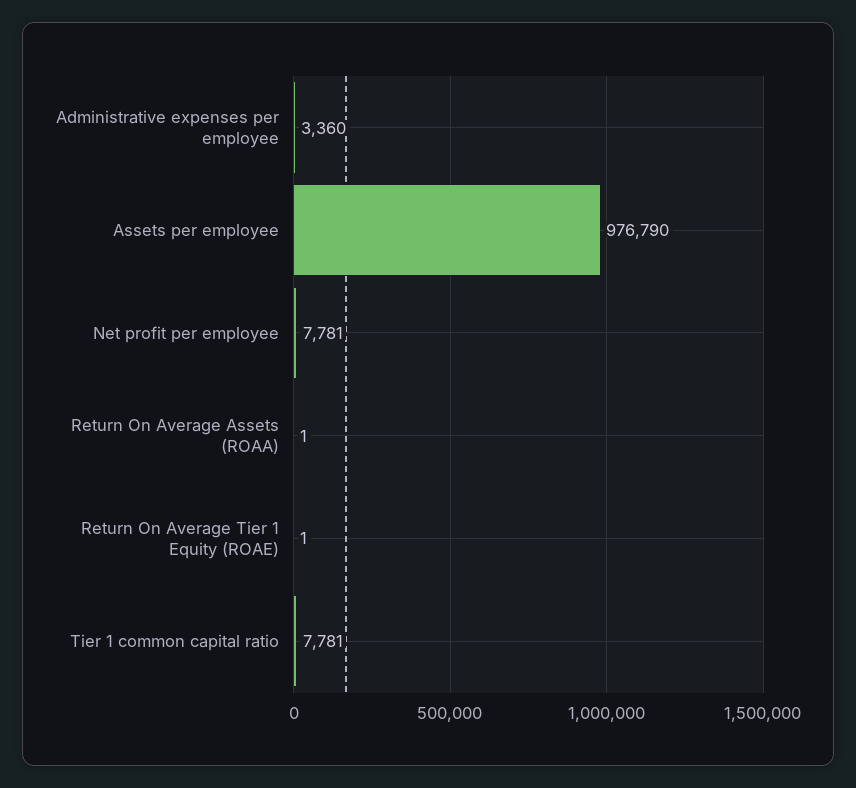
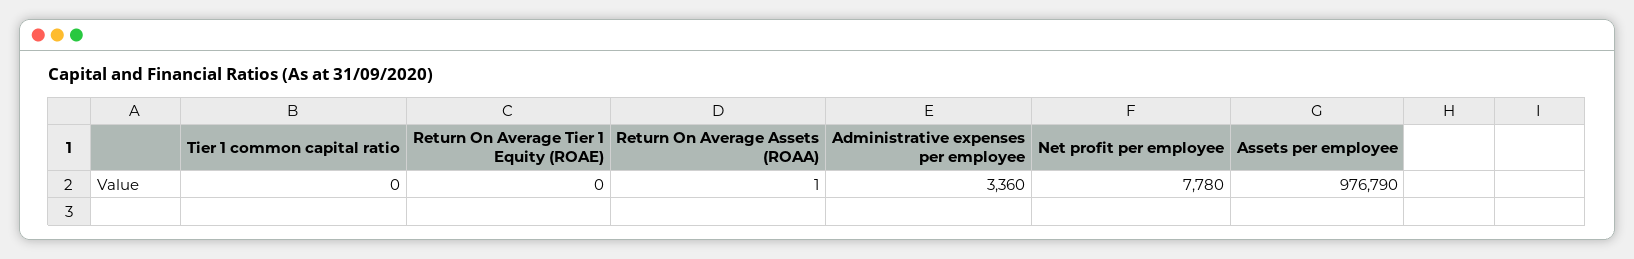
Net profit per employee: 7781 -> 7780
Return On Average Tier 1 Equity (ROAE): 1 -> 0
Tier 1 common capital ratio: 7781 -> 0

